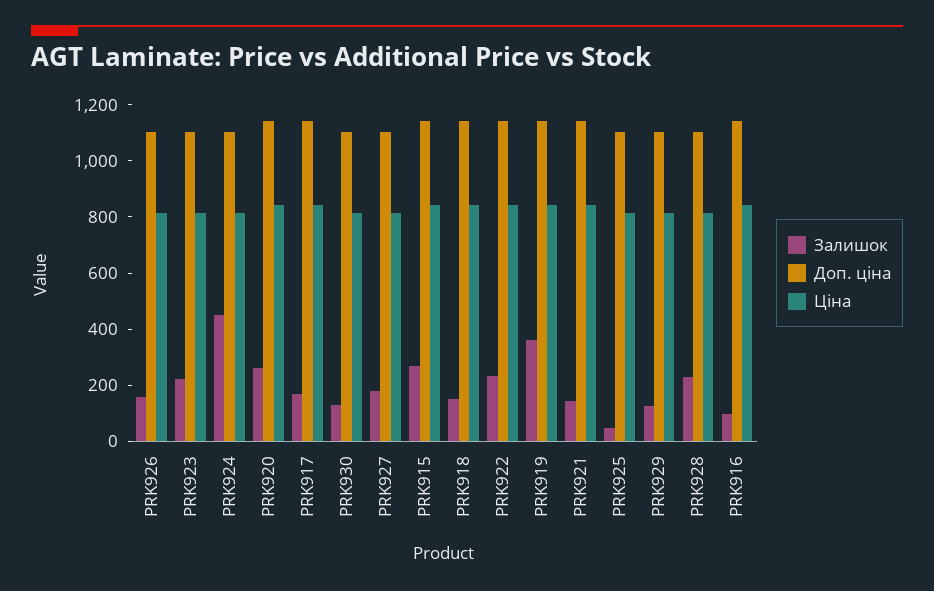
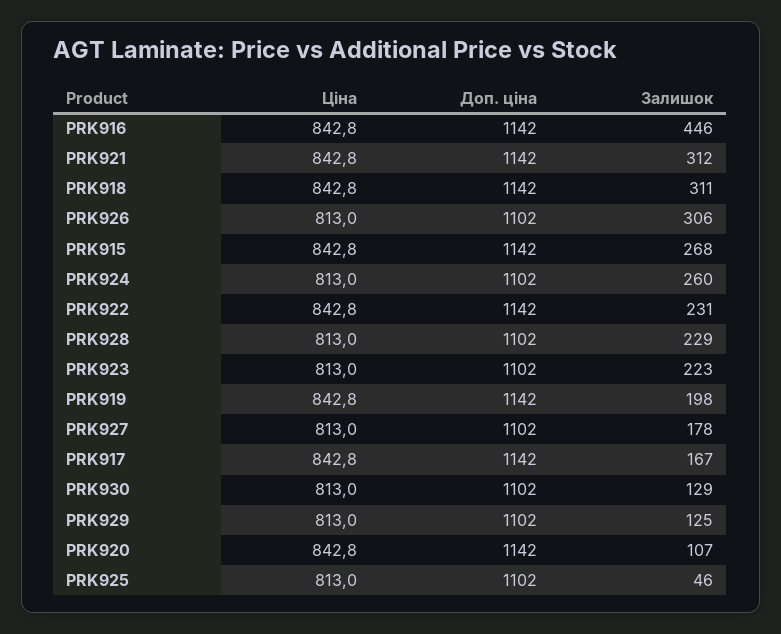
Залишок, PRK926: 150 -> 306
Залишок, PRK924: 450 -> 260
Залишок, PRK920: 250 -> 107
Залишок, PRK918: 150 -> 311
Залишок, PRK919: 350 -> 198
Залишок, PRK921: 150 -> 312
Залишок, PRK916: 100 -> 446

